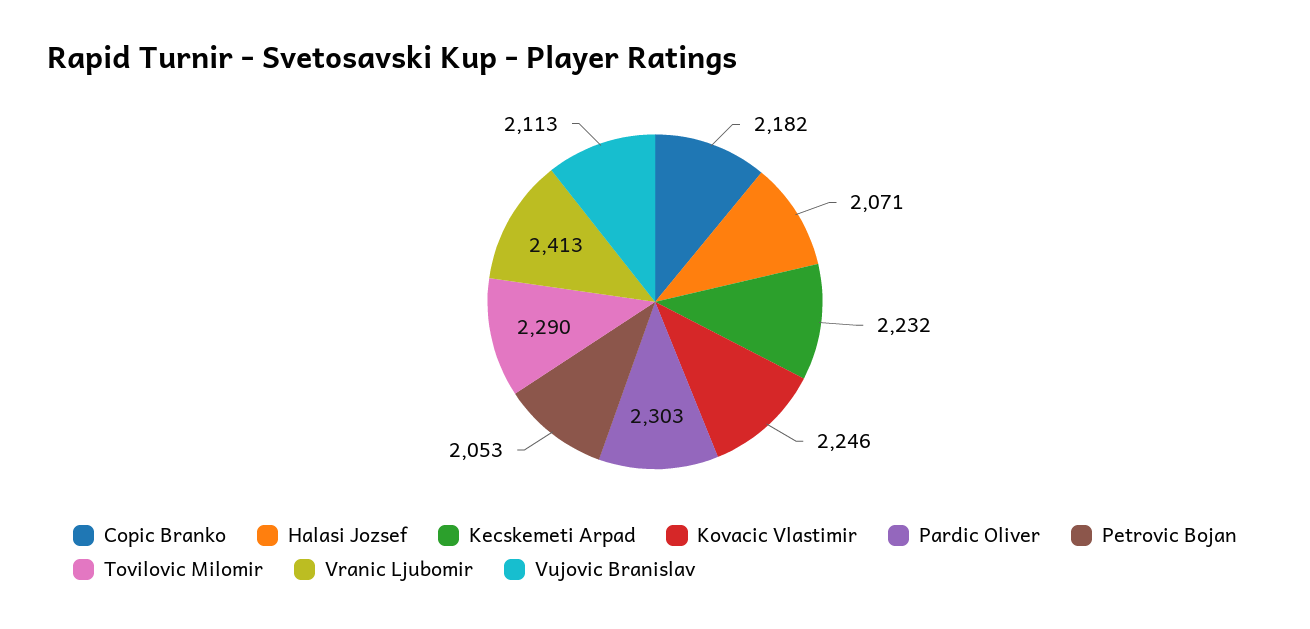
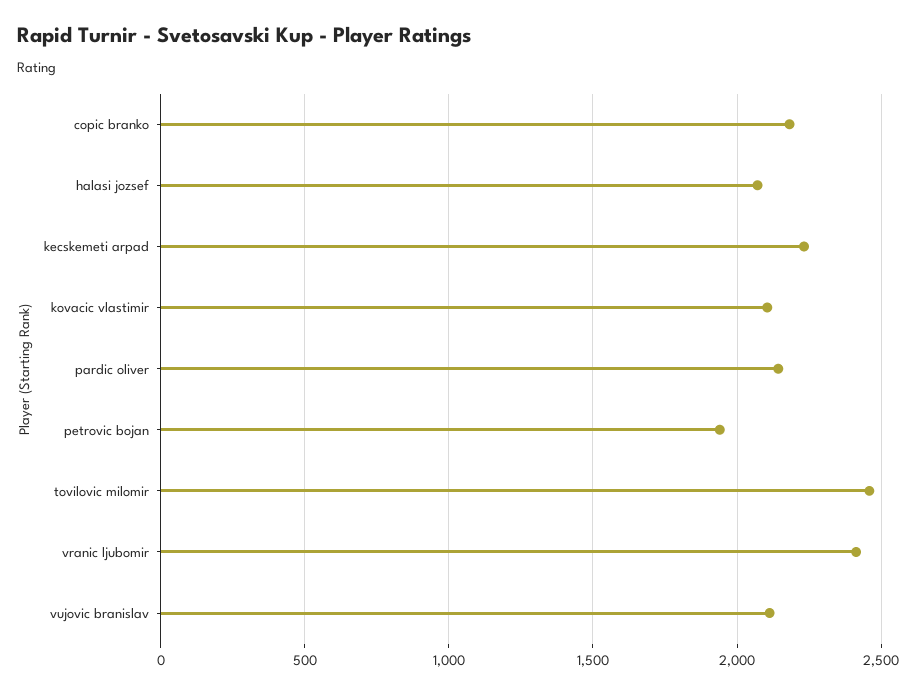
Kovacic Vlastimir: 2246 -> 2100
Pardic Oliver: 2303 -> 2150
Petrovic Bojan: 2053 -> 1950
Tovilovic Milomir: 2290 -> 2450

